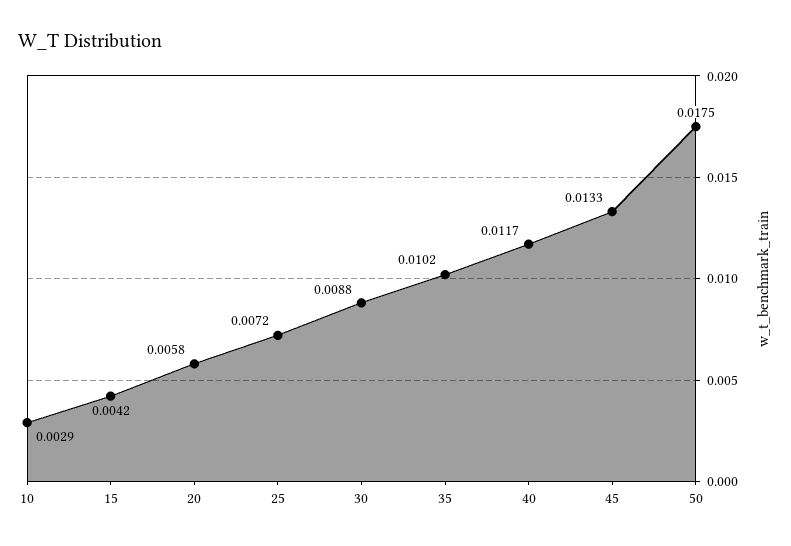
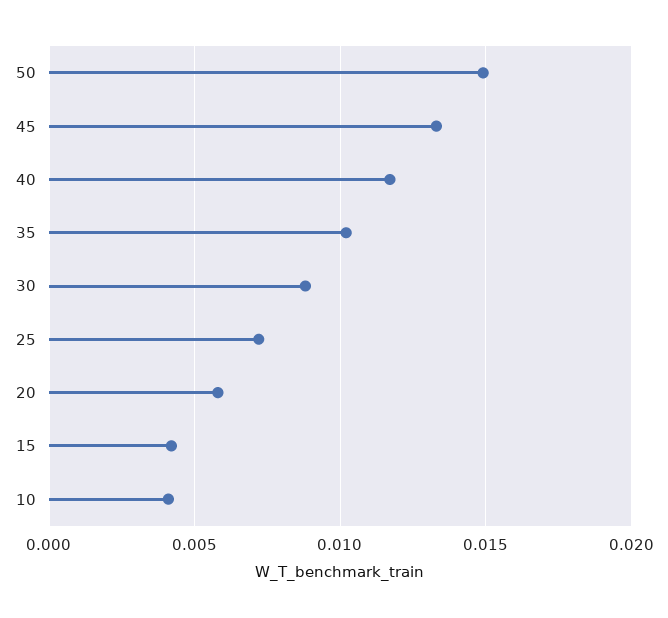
10: 0.0029 -> 0.004
50: 0.0175 -> 0.015

